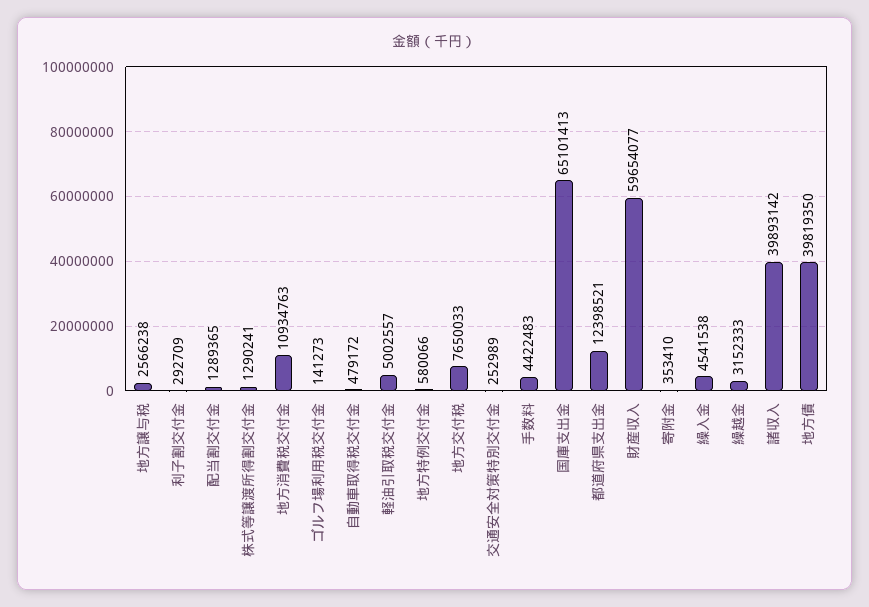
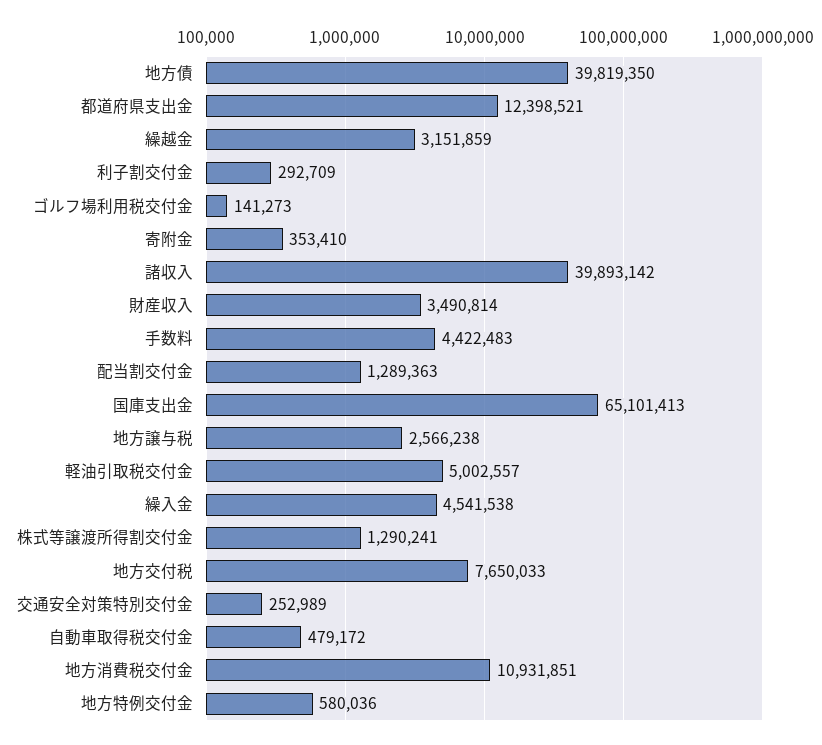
配当割交付金: 1289365 -> 1289363
地方消費税交付金: 10934763 -> 10931851
地方特例交付金: 580066 -> 580036
財産収入: 59654077 -> 3490814
繰越金: 3152333 -> 3151859

